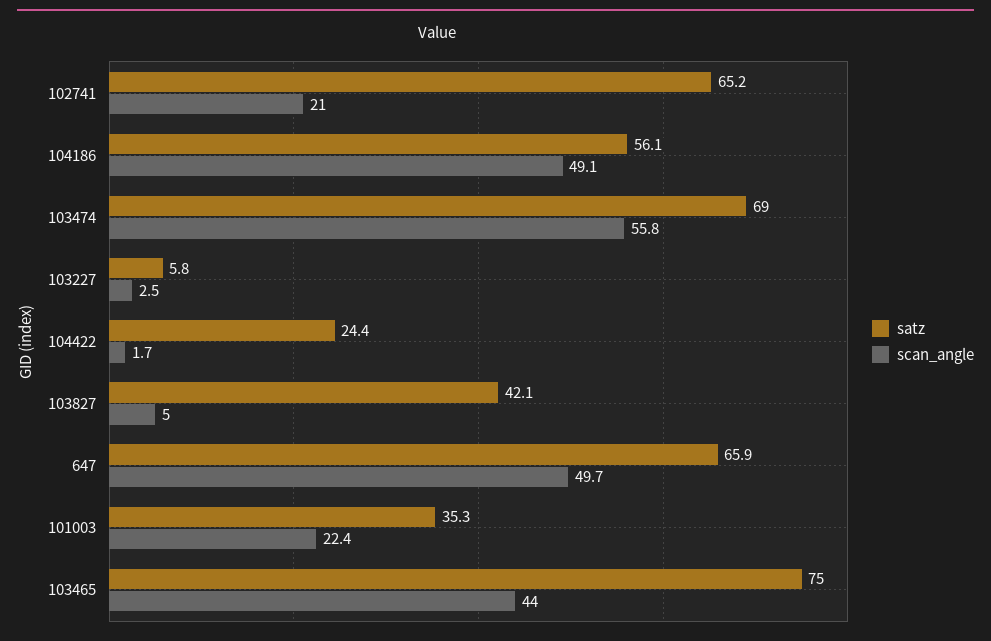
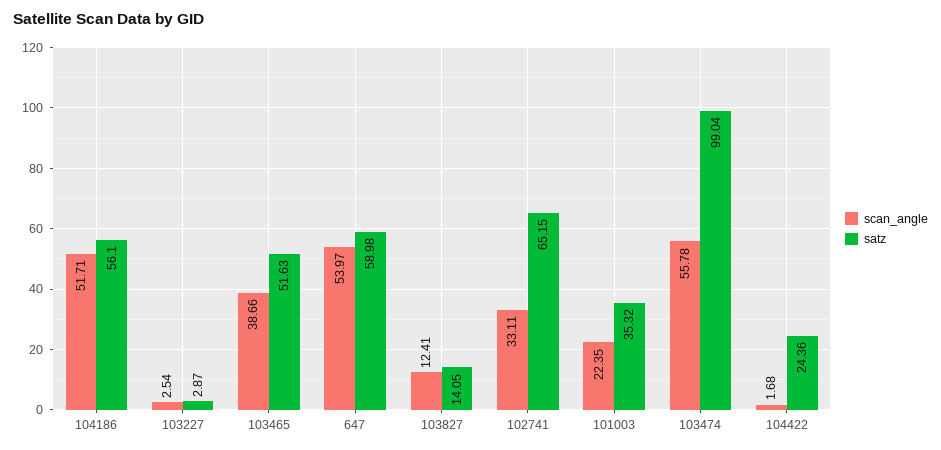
scan_angle, 102741: 21 -> 33.11
scan_angle, 104186: 49.1 -> 51.71
satz, 103474: 69 -> 99.04
satz, 103227: 5.8 -> 2.87
satz, 103827: 42.1 -> 14.05
scan_angle, 103827: 5 -> 12.41
satz, 647: 65.9 -> 58.98
scan_angle, 647: 49.7 -> 53.97
satz, 103465: 75 -> 51.63
scan_angle, 103465: 44 -> 38.66

